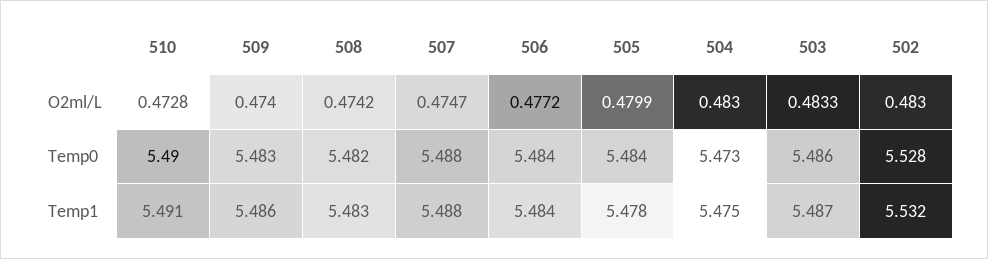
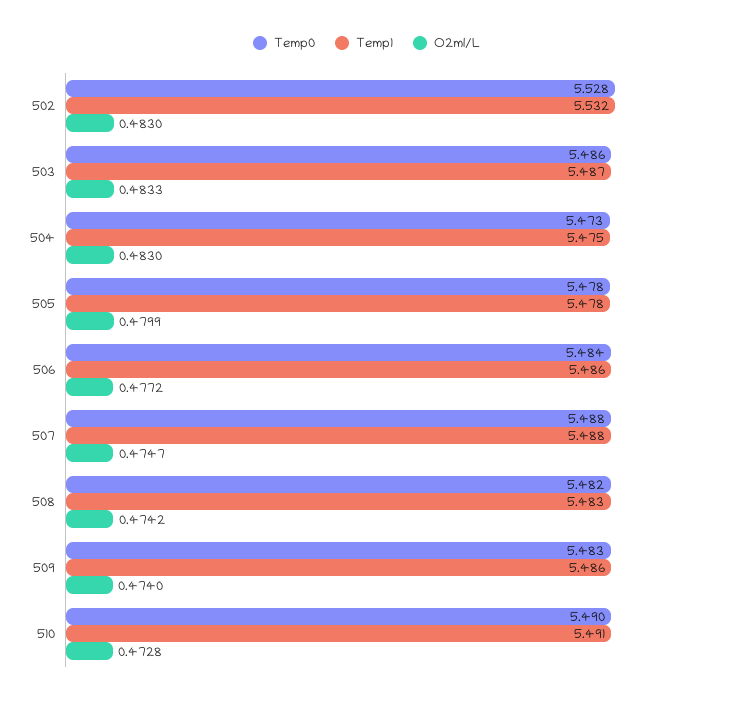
Temp0, 505: 5.484 -> 5.478
Temp1, 506: 5.484 -> 5.486

